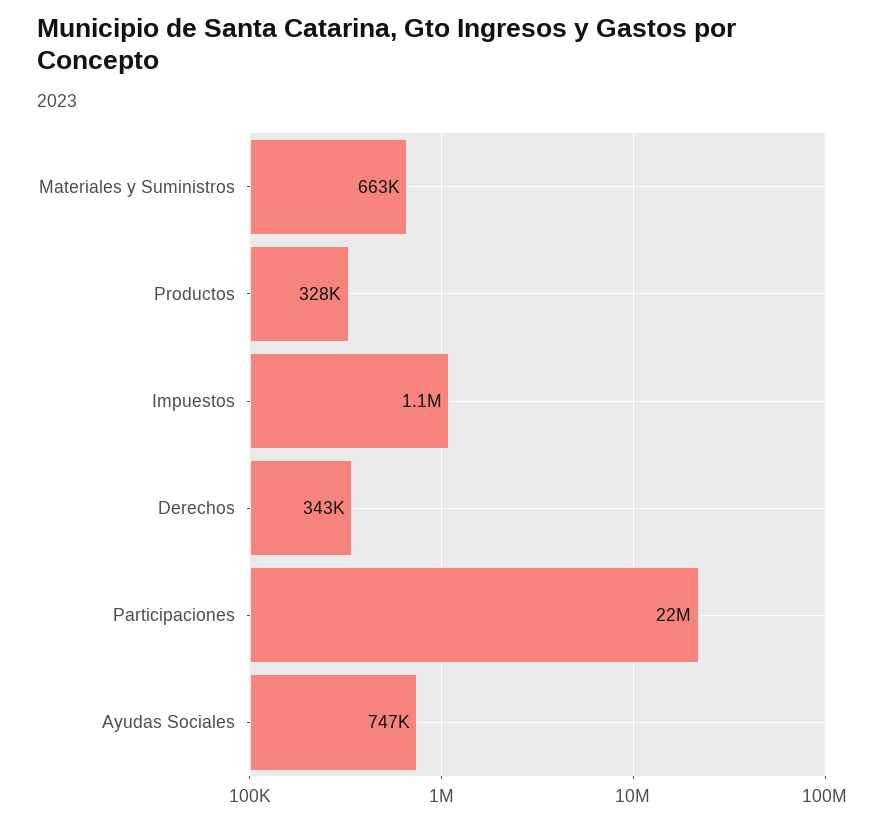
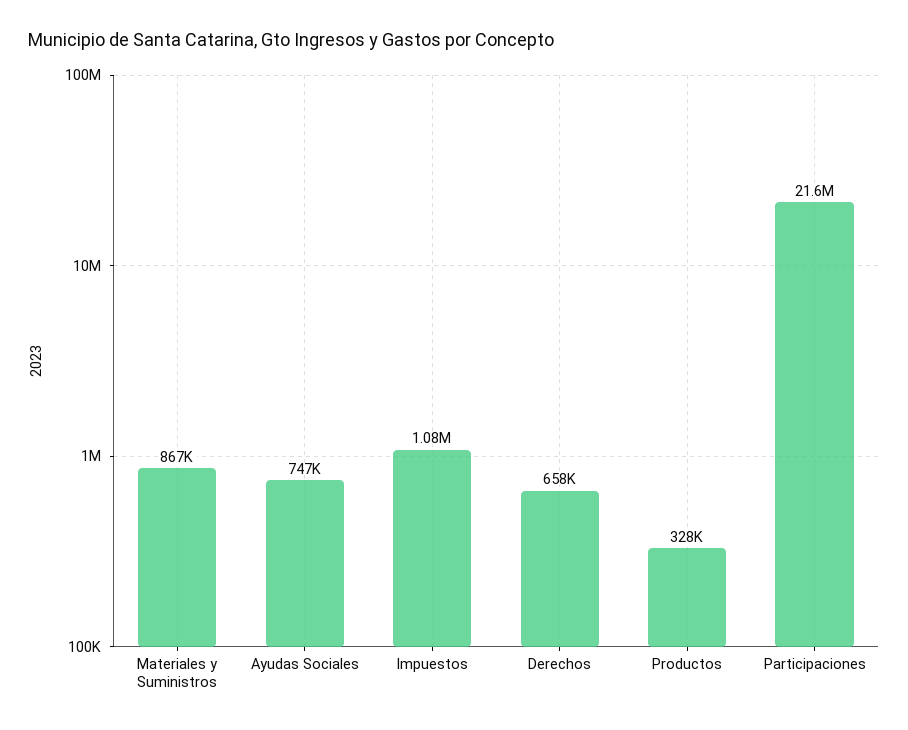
Materiales y Suministros: 663000 -> 867000
Derechos: 343000 -> 658000

